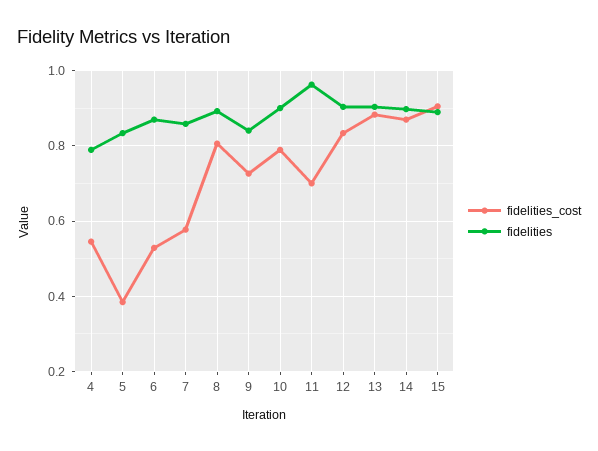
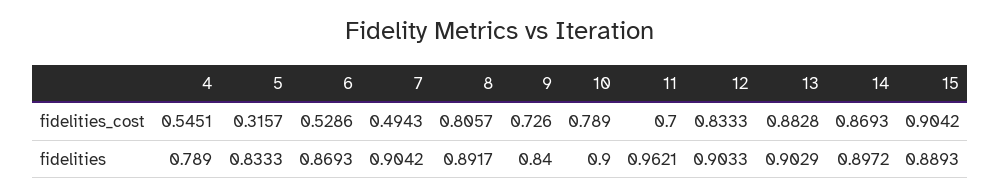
fidelities_cost, 5: 0.38 -> 0.3157
fidelities_cost, 7: 0.58 -> 0.4943
fidelities, 7: 0.86 -> 0.9042

